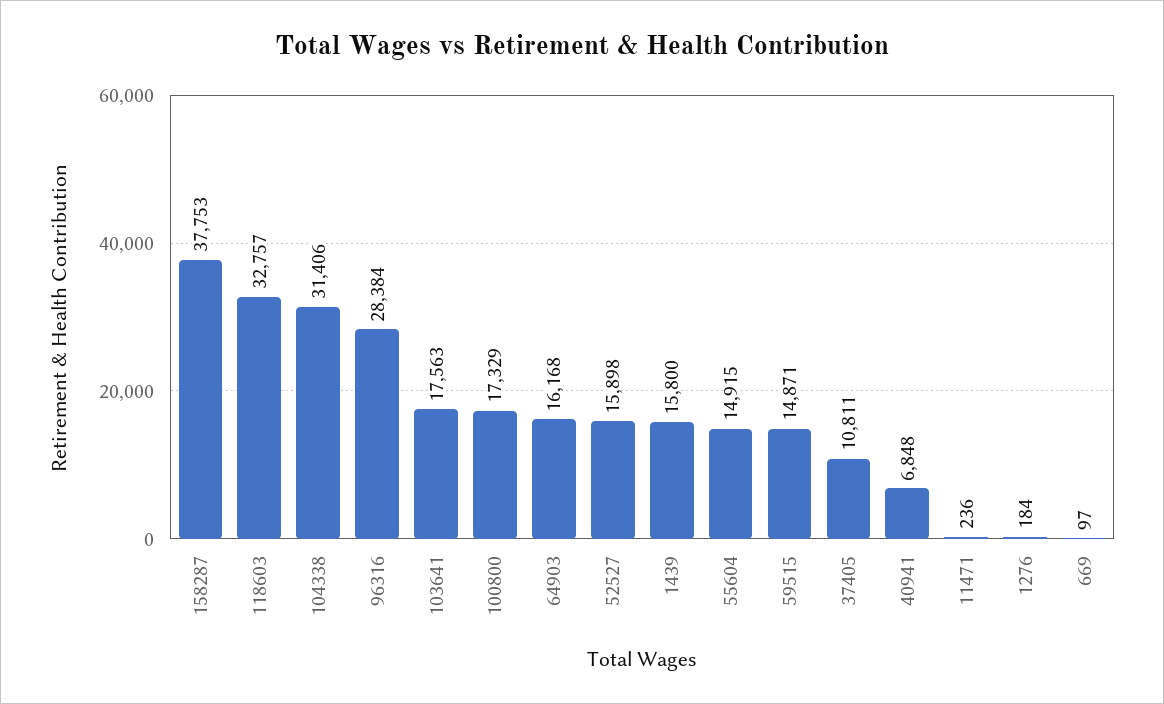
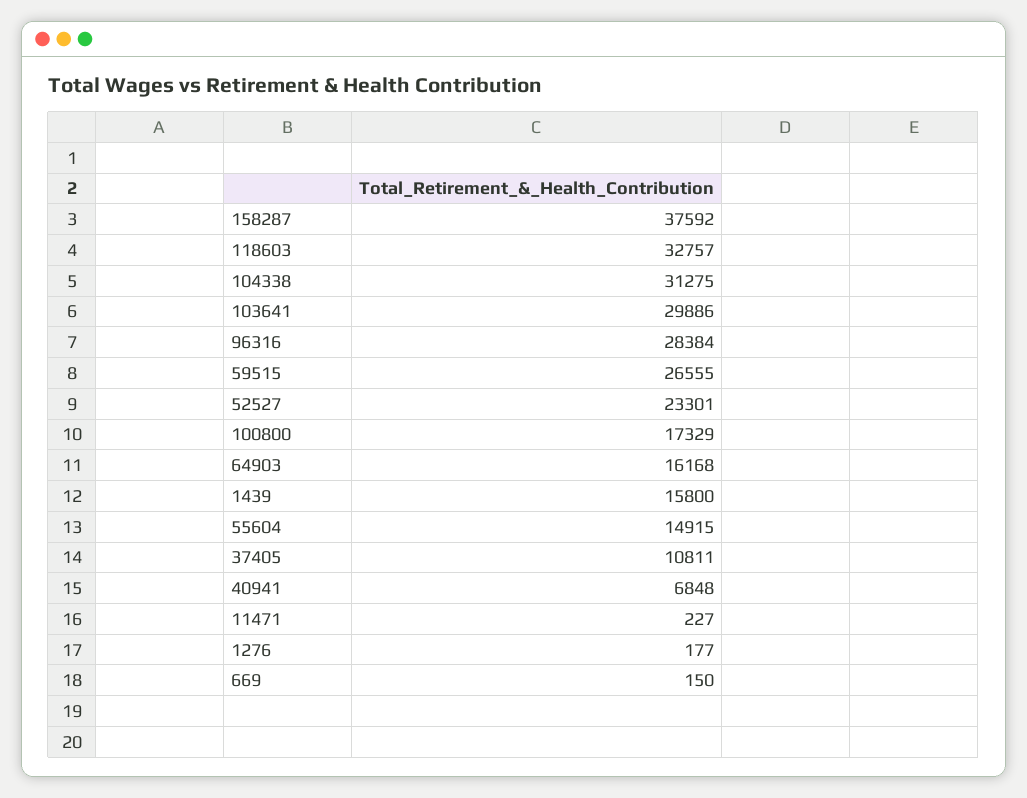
158287: 37753 -> 37592
104338: 31406 -> 31275
103641: 17563 -> 29886
52527: 15898 -> 23301
59515: 14871 -> 26555
11471: 236 -> 227
1276: 184 -> 177
669: 97 -> 150

